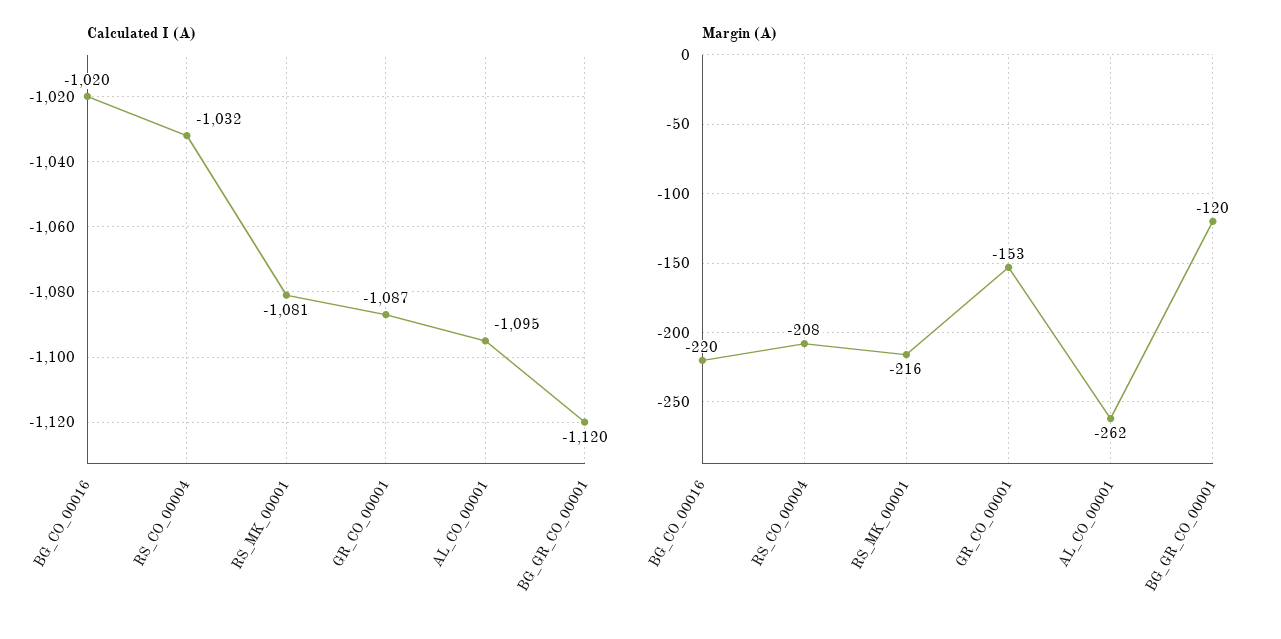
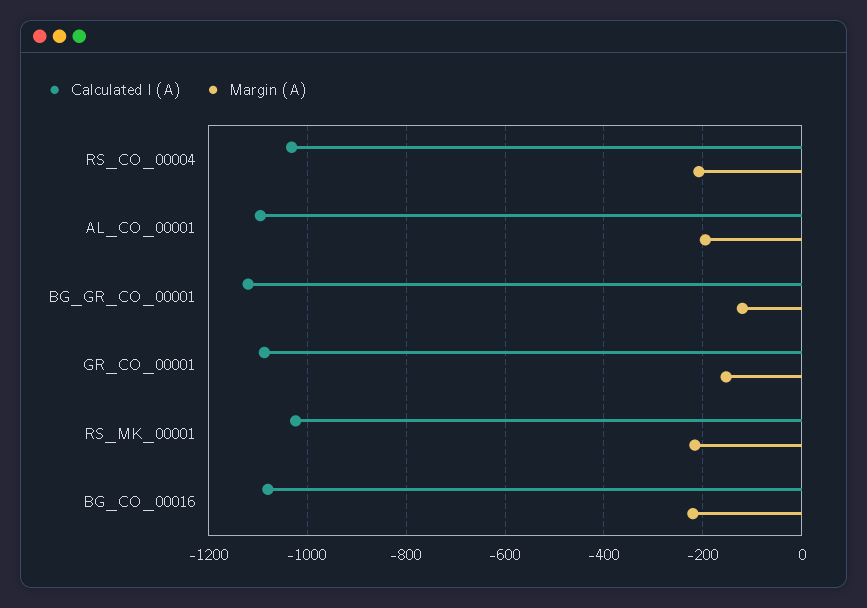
Calculated I (A), BG_CO_00016: -1020 -> -1080
Calculated I (A), RS_MK_00001: -1081 -> -1020
Margin (A), AL_CO_00001: -262 -> -200

